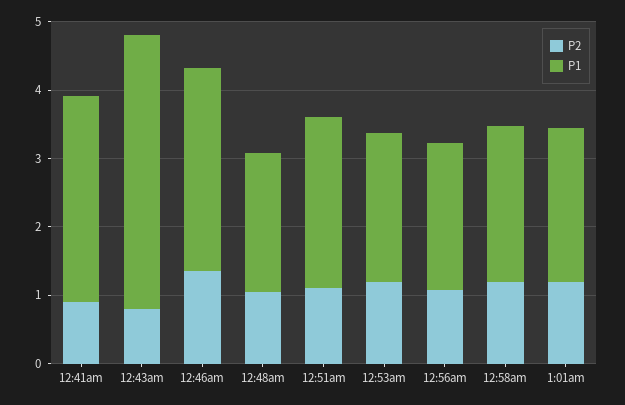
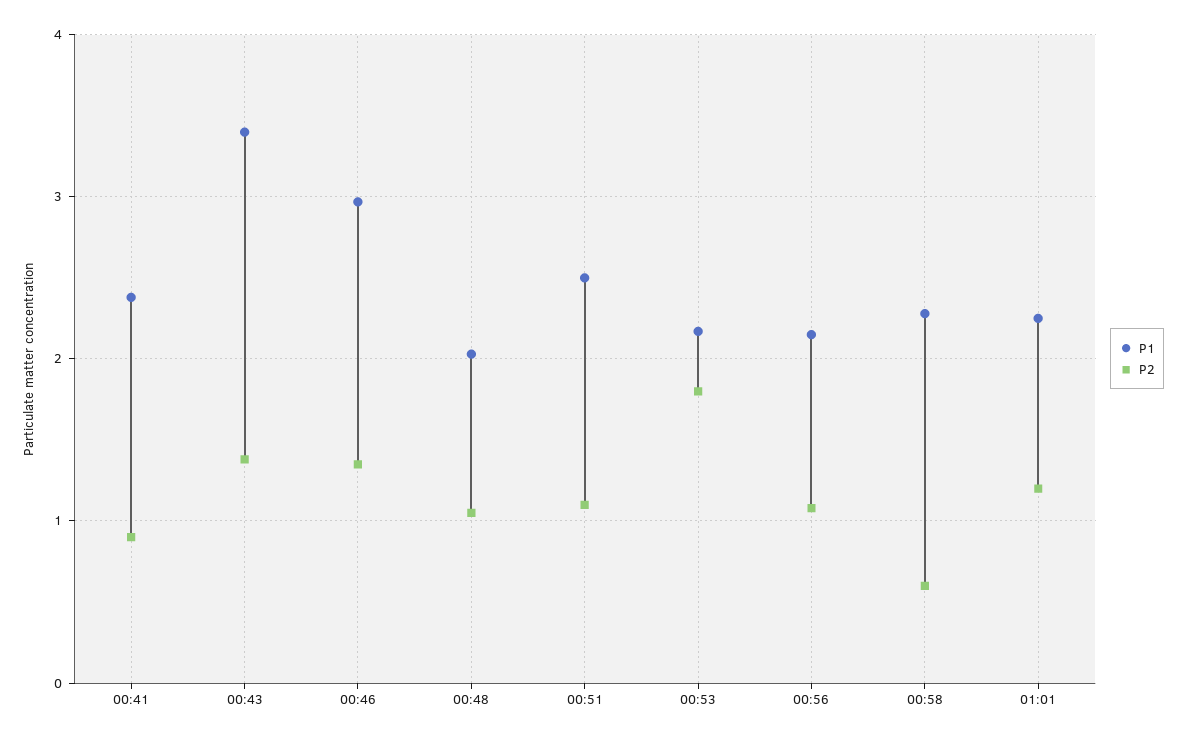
P1, 12:41am: 3 -> 2.4
P2, 12:43am: 0.8 -> 1.4
P1, 12:43am: 4 -> 3.4
P2, 12:53am: 1.2 -> 1.8
P2, 12:58am: 1.2 -> 0.6

